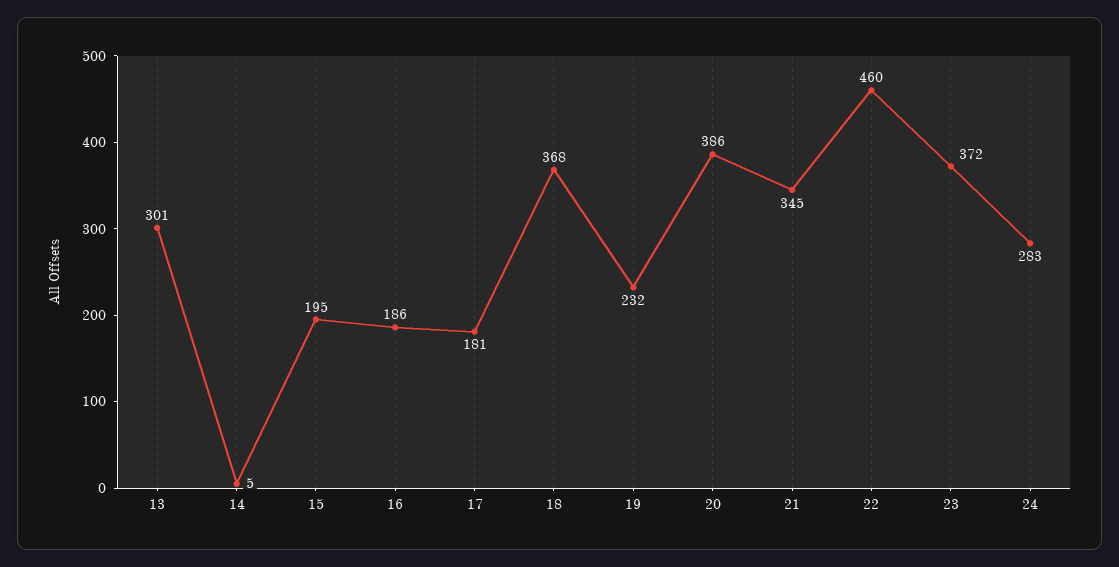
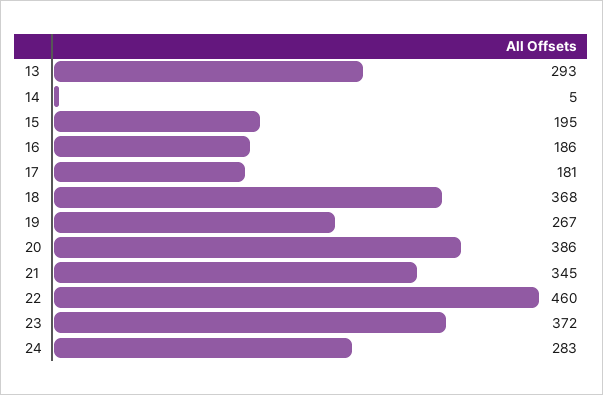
13: 301 -> 293
19: 232 -> 267

